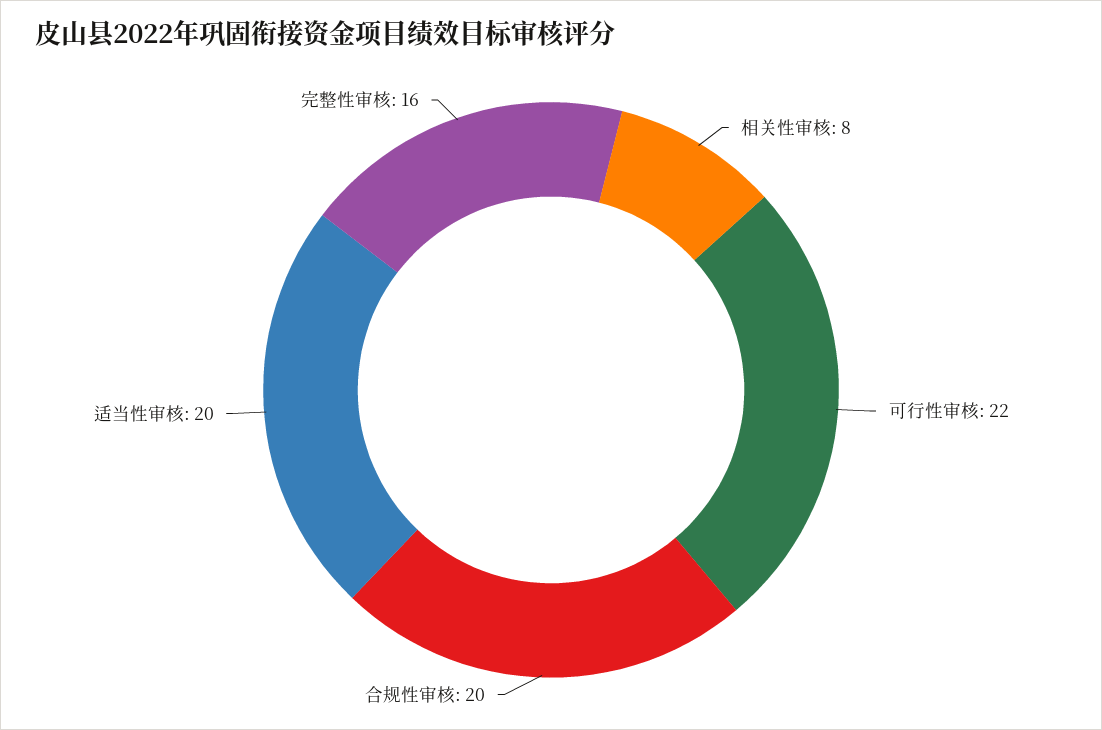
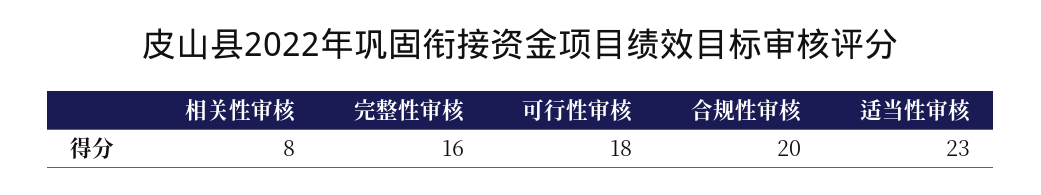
可行性审核: 22 -> 18
适当性审核: 20 -> 23

